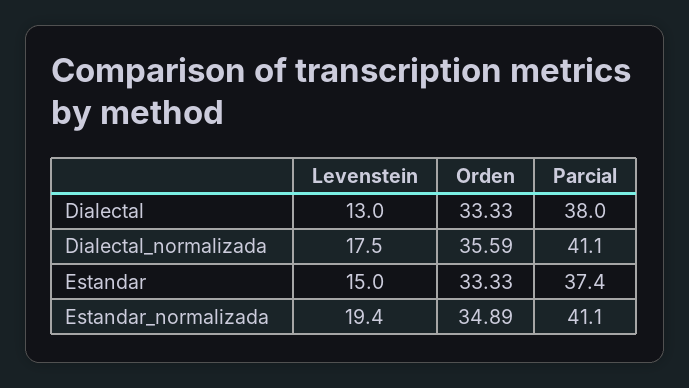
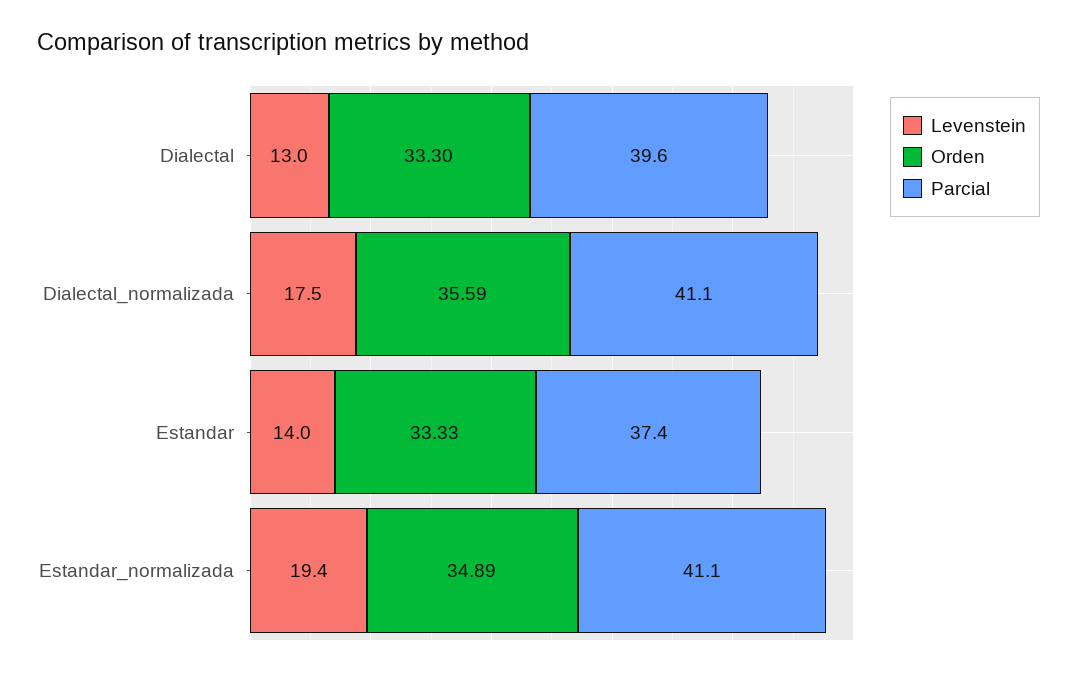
Orden, Dialectal: 33.33 -> 33.3
Parcial, Dialectal: 38 -> 39.6
Levenstein, Estandar: 15 -> 14

